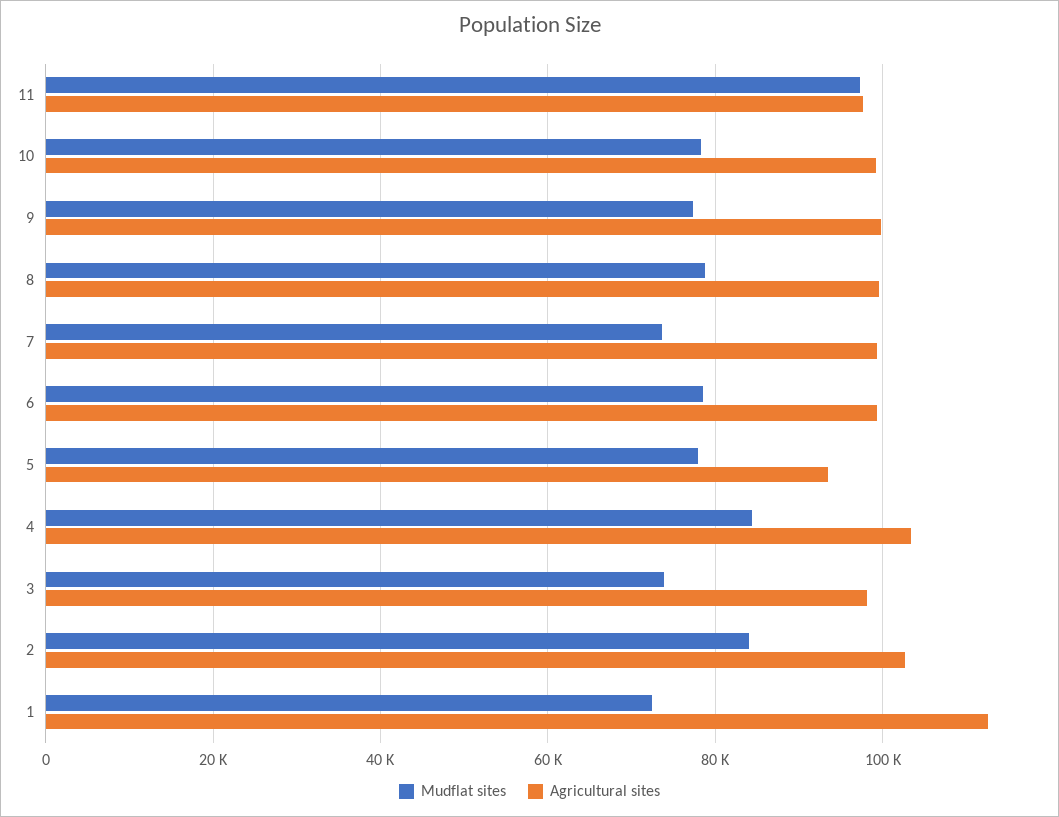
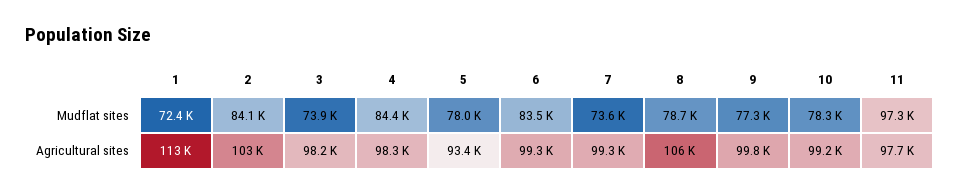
Agricultural sites, 8: 100000 -> 106000
Mudflat sites, 6: 78000 -> 83500
Agricultural sites, 4: 104000 -> 98300

